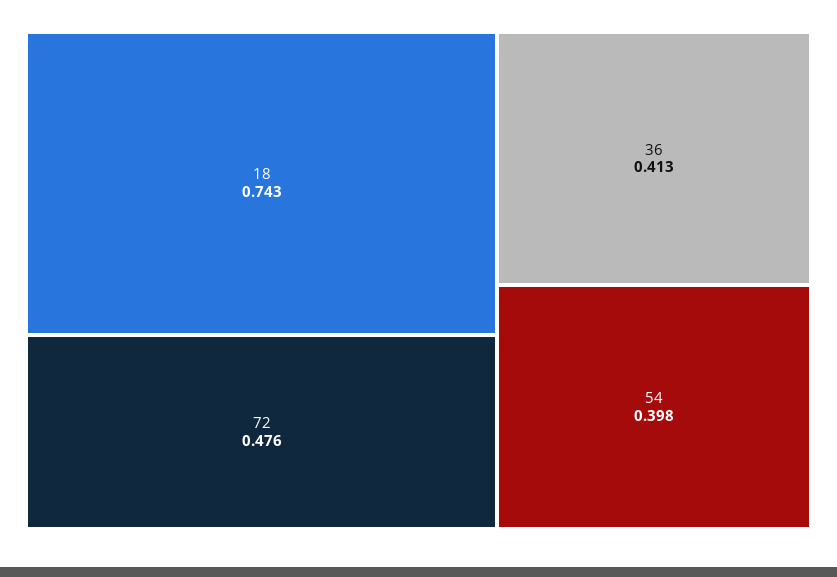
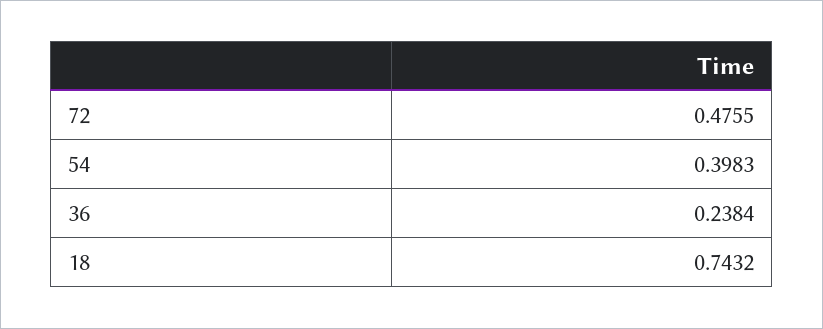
36: 0.413 -> 0.2384

